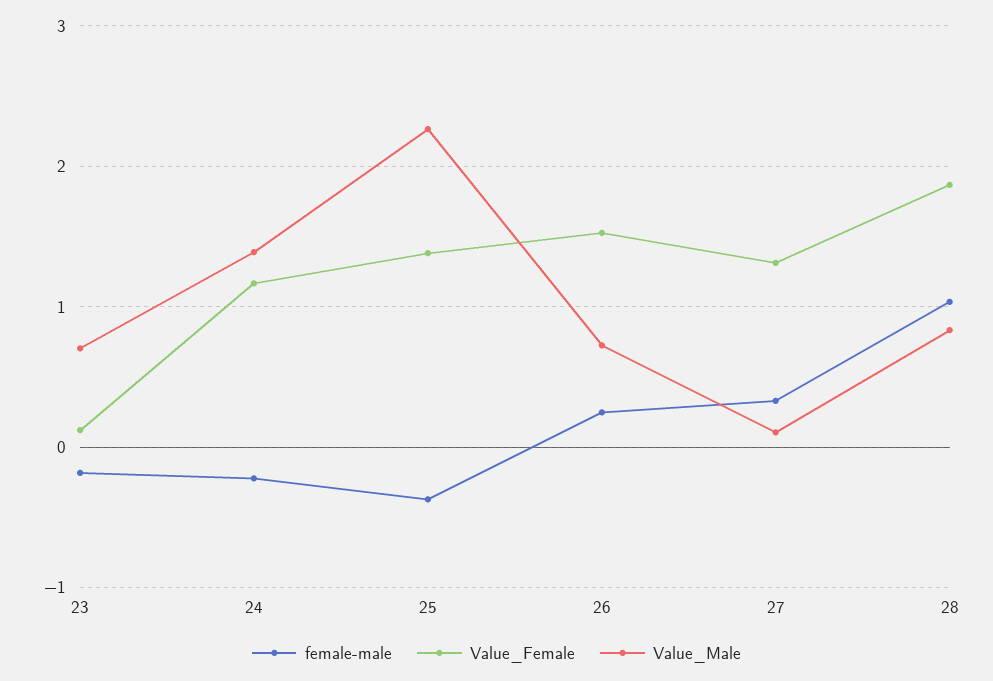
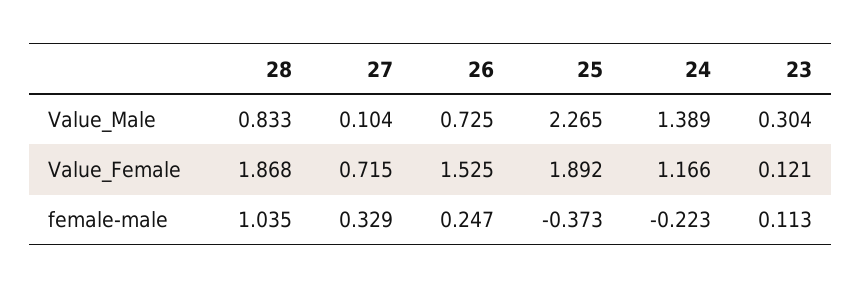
female-male, 23: -0.2 -> 0.113
Value_Male, 23: 0.7 -> 0.304
Value_Female, 25: 1.4 -> 1.892
Value_Female, 27: 1.3 -> 0.715

